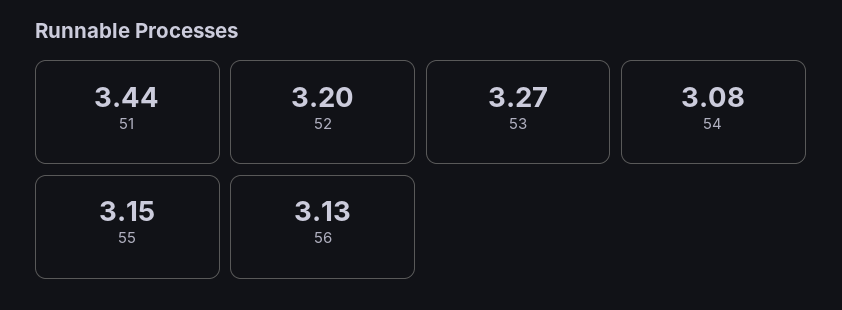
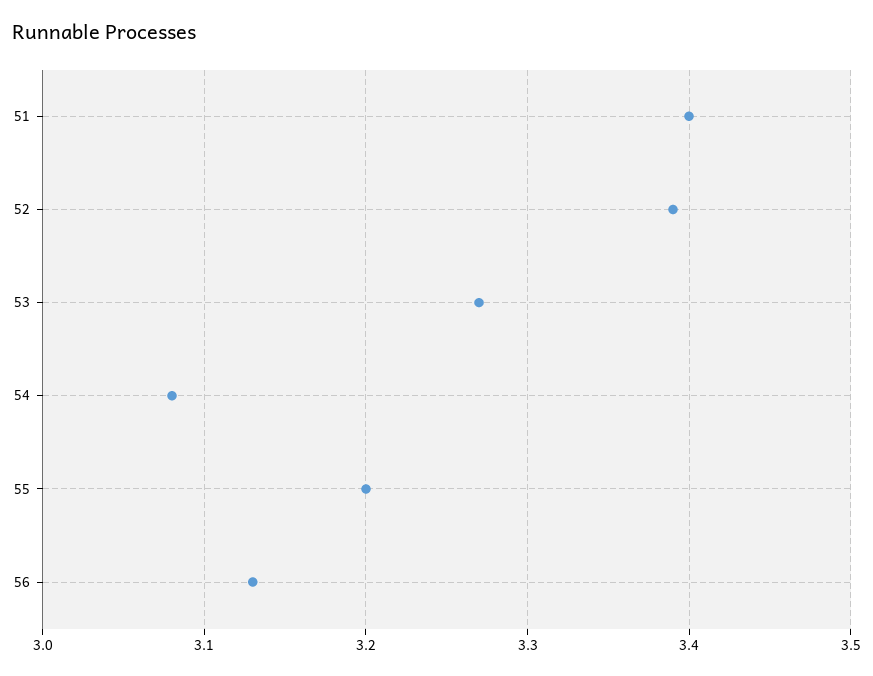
51: 3.44 -> 3.4
52: 3.2 -> 3.39
55: 3.15 -> 3.2

